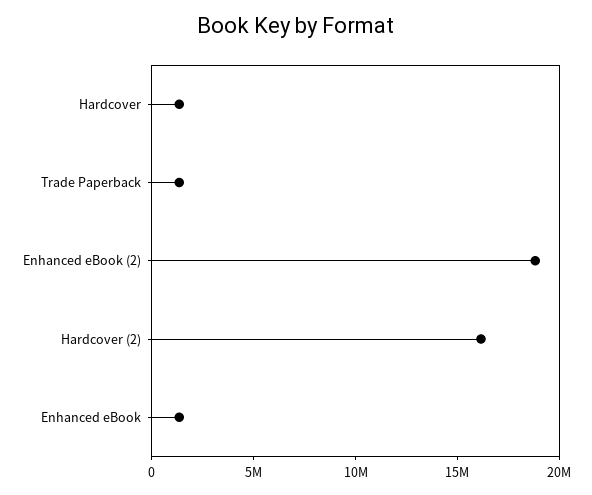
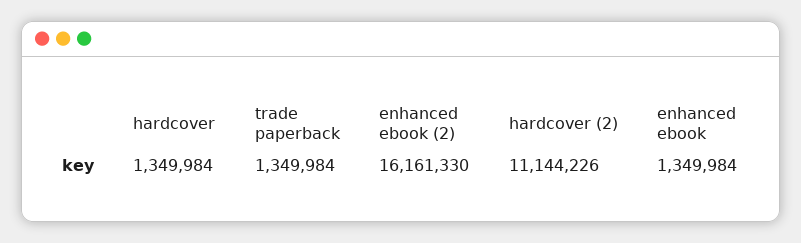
Enhanced eBook (2): 19000000 -> 16161330
Hardcover (2): 16000000 -> 11144226

